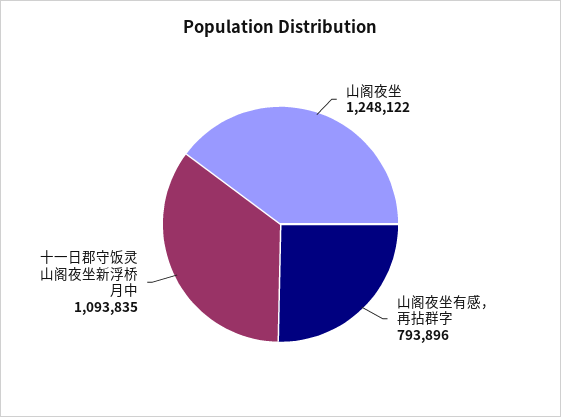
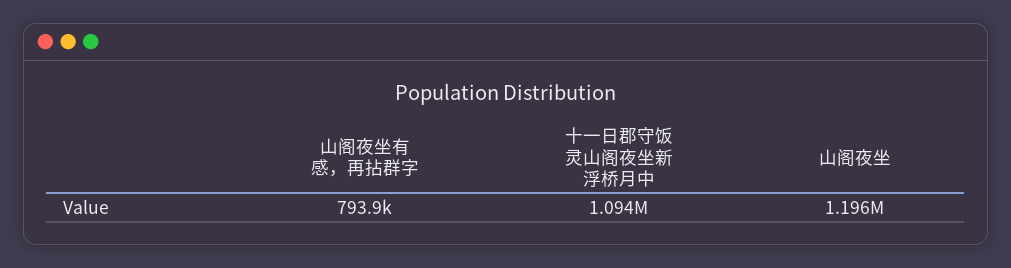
山阁夜坐: 1248122 -> 1196000

